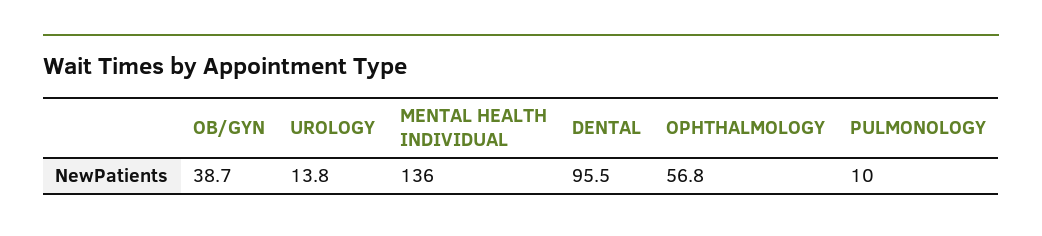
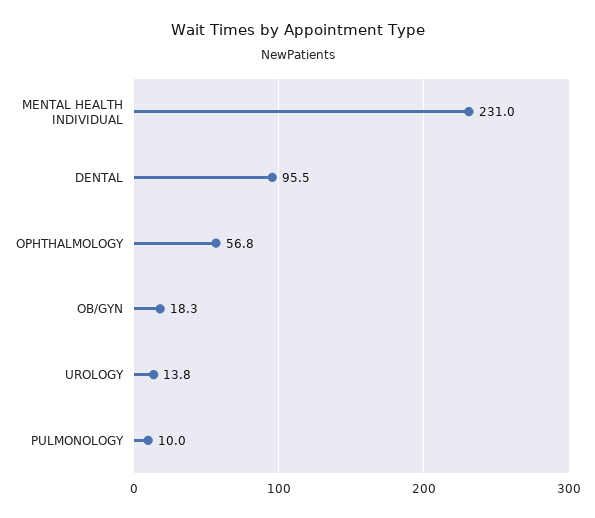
OB/GYN: 38.7 -> 18.3
MENTAL HEALTH INDIVIDUAL: 136 -> 231

